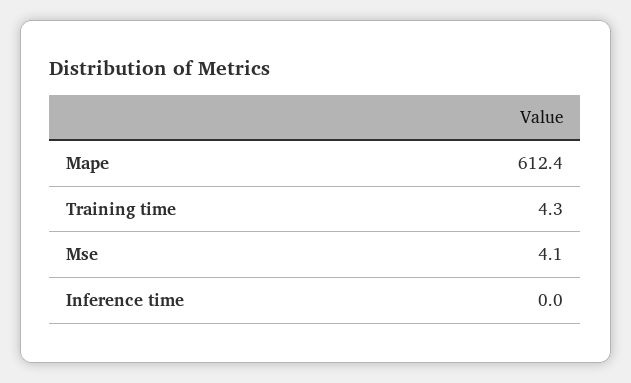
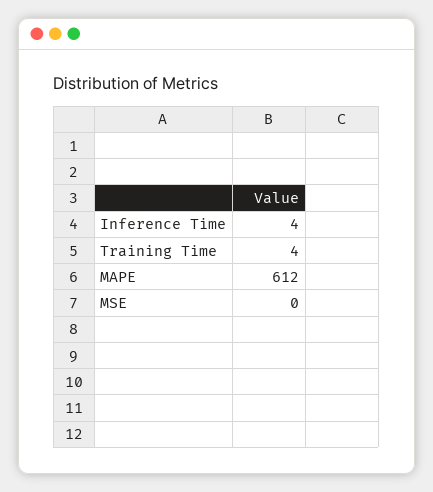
Mse: 4.1 -> 0
Inference time: 0 -> 4

